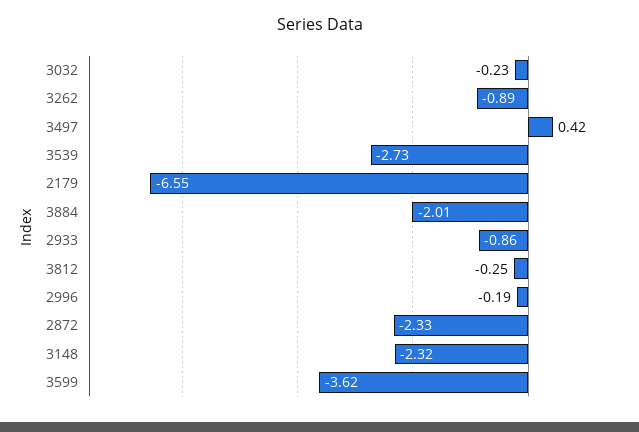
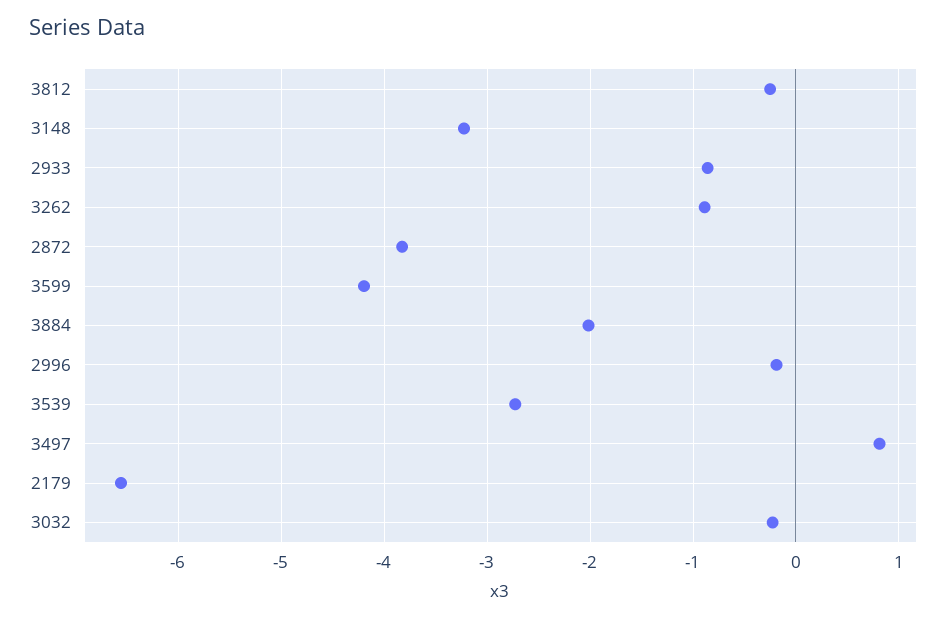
3497: 0.42 -> 0.8
2872: -2.33 -> -3.8
3148: -2.32 -> -3.2
3599: -3.62 -> -4.2

